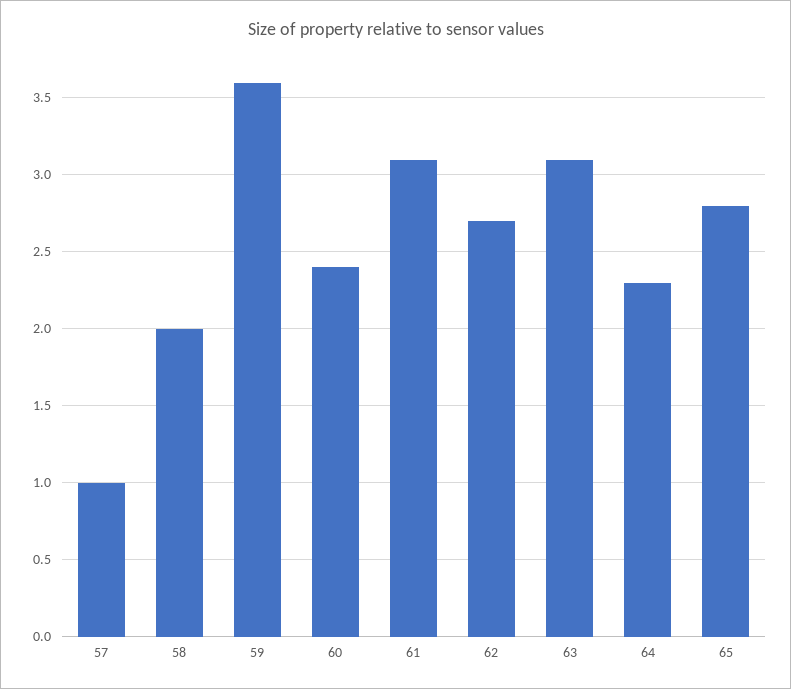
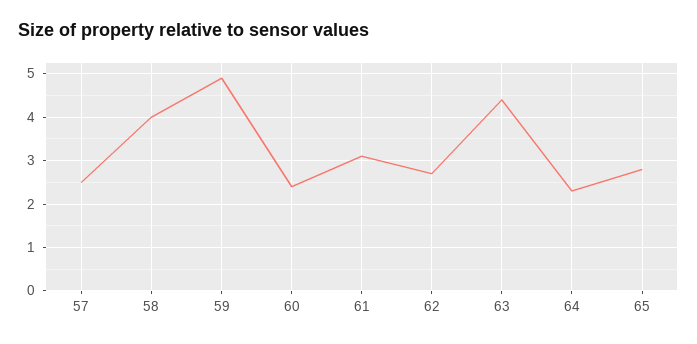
57: 1 -> 2.5
58: 2 -> 4
59: 3.6 -> 5
63: 3.1 -> 4.5

